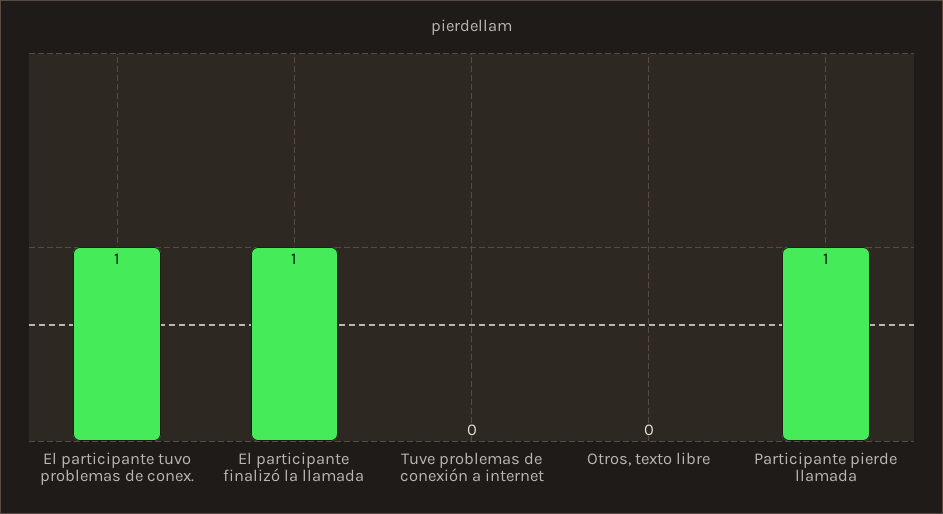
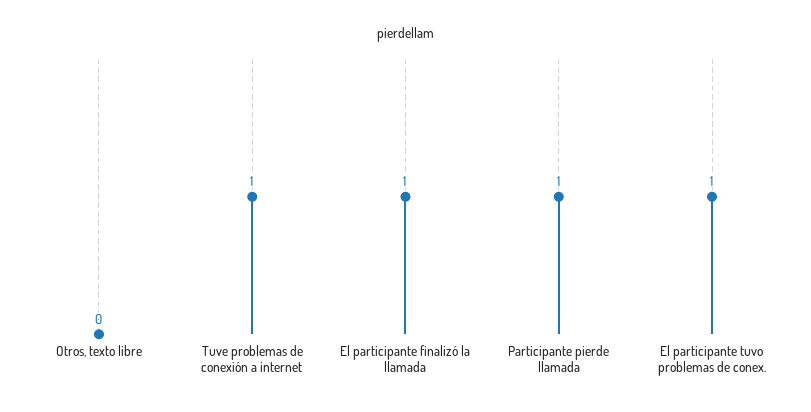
Tuve problemas de conexión a internet: 0 -> 1

